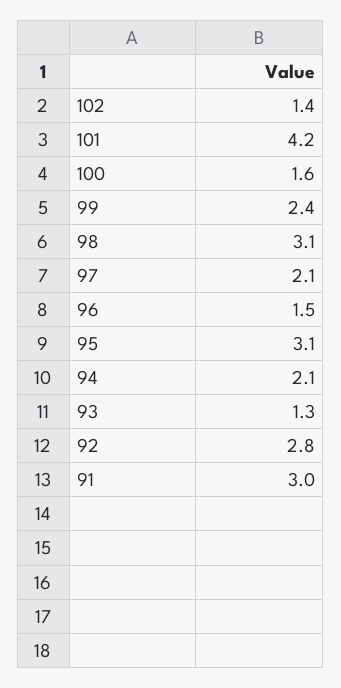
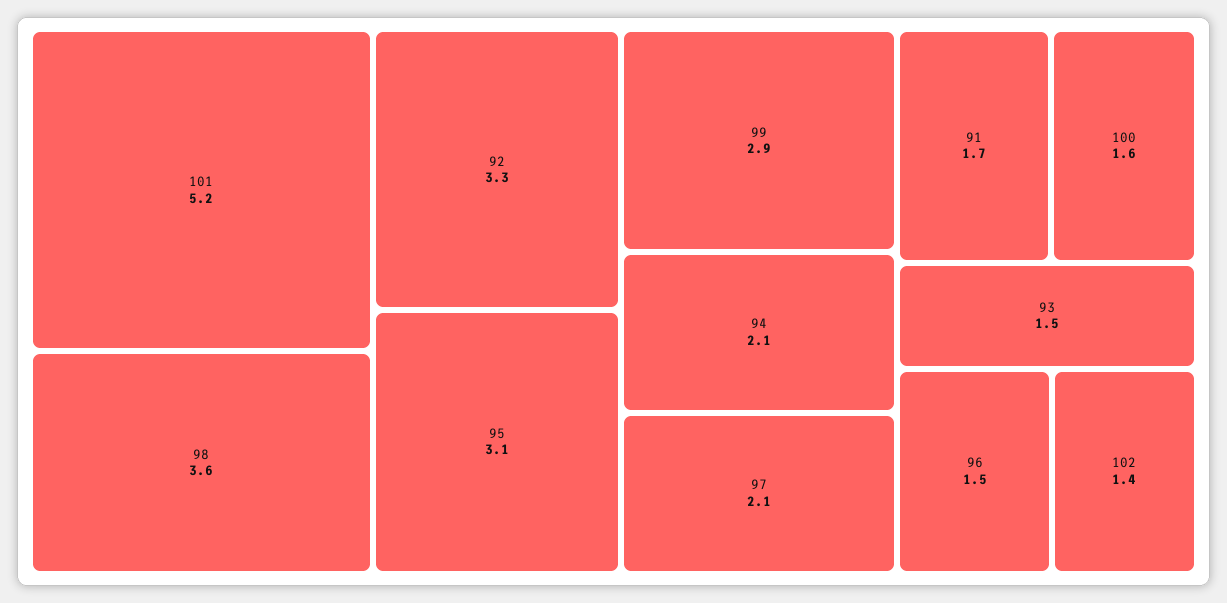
101: 4.2 -> 5.2
99: 2.4 -> 2.9
98: 3.1 -> 3.6
93: 1.3 -> 1.5
92: 2.8 -> 3.3
91: 3 -> 1.7

